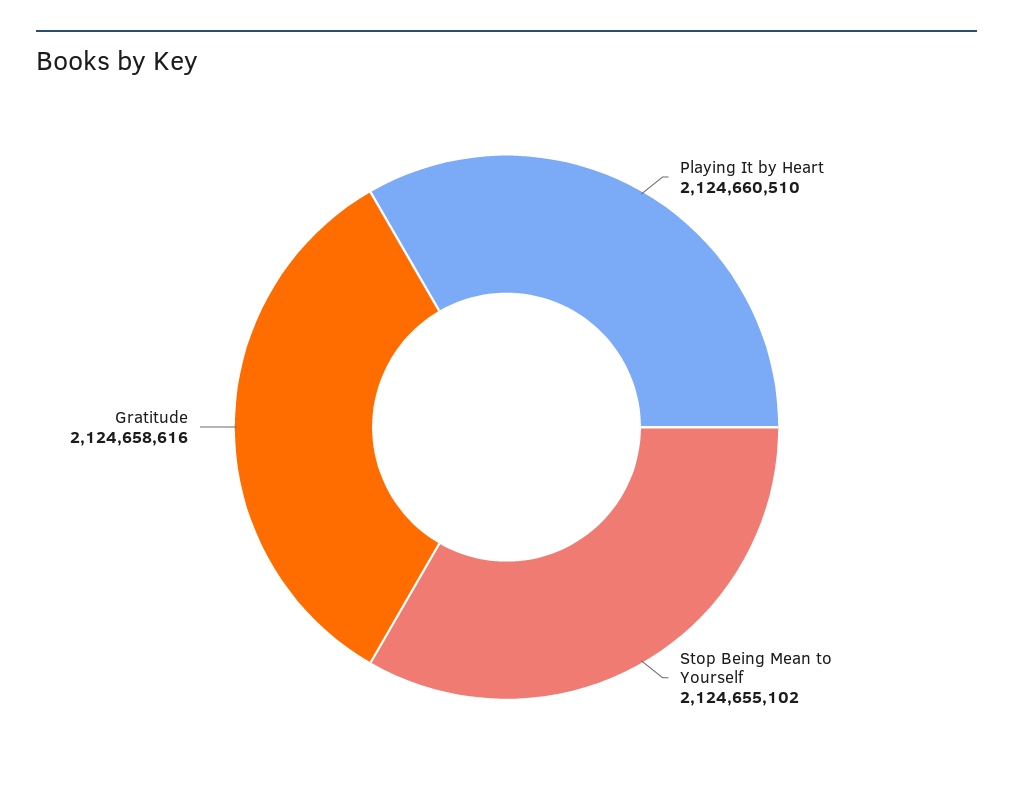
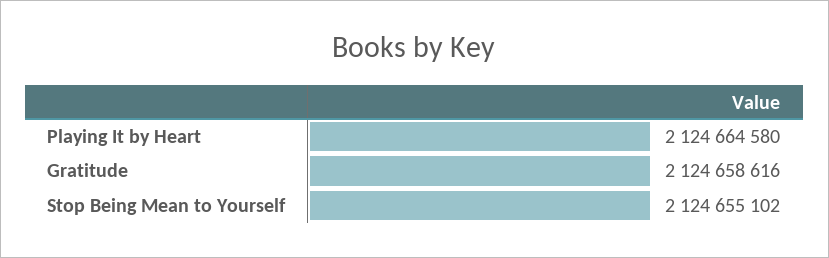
Playing It by Heart: 2124660510 -> 2124664580

